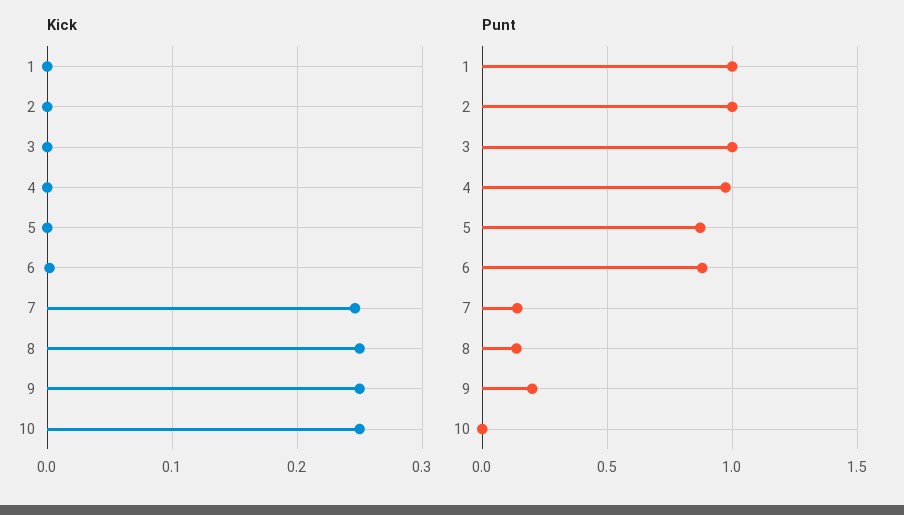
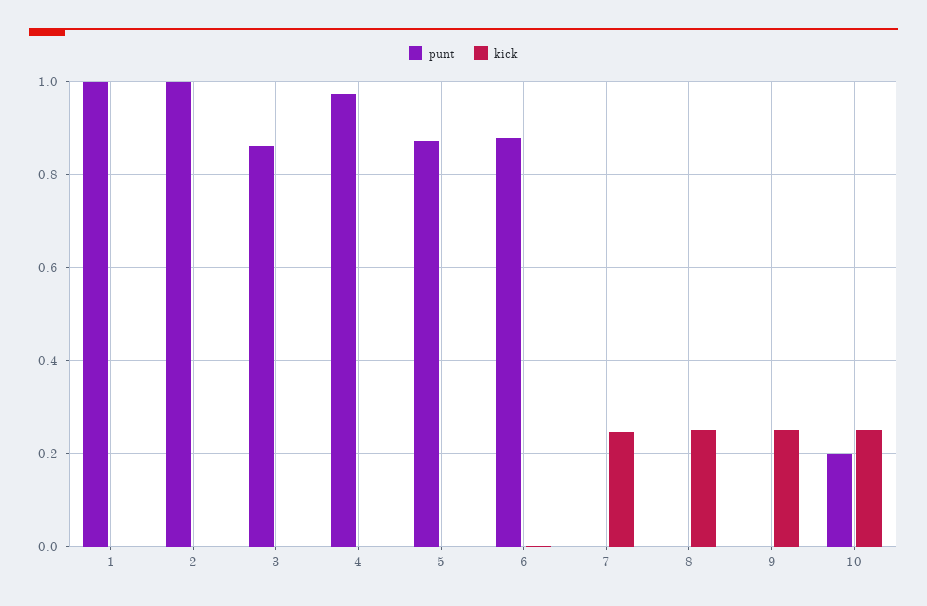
Punt, 3: 1 -> 0.86
Punt, 7: 0.15 -> 0
Punt, 8: 0.15 -> 0
Punt, 9: 0.2 -> 0
Punt, 10: 0 -> 0.2

